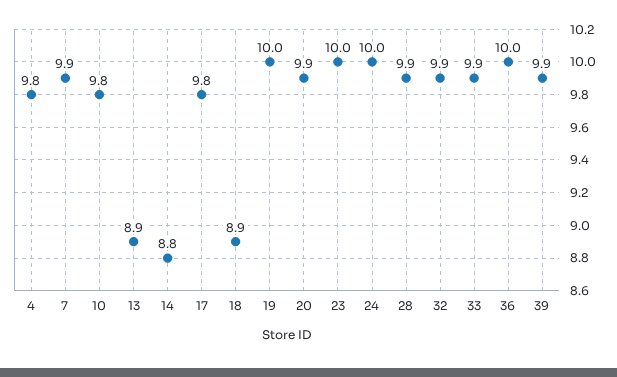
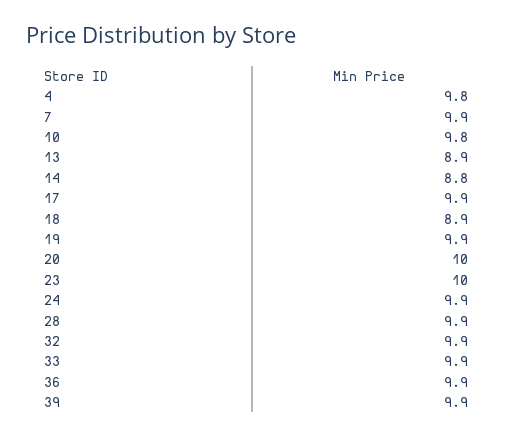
17: 9.8 -> 9.9
19: 10 -> 9.9
20: 9.9 -> 10
24: 10 -> 9.9
36: 10 -> 9.9

